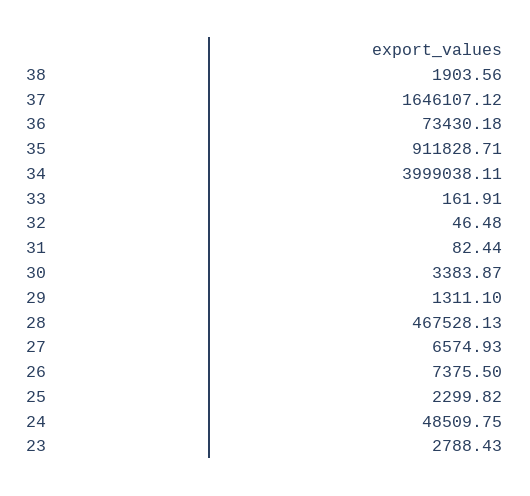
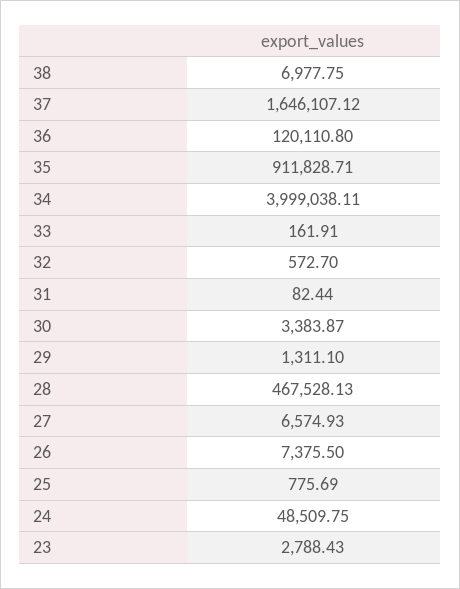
38: 1903.56 -> 6977.75
36: 73430.18 -> 120110.8
32: 46.48 -> 572.7
25: 2299.82 -> 775.69

